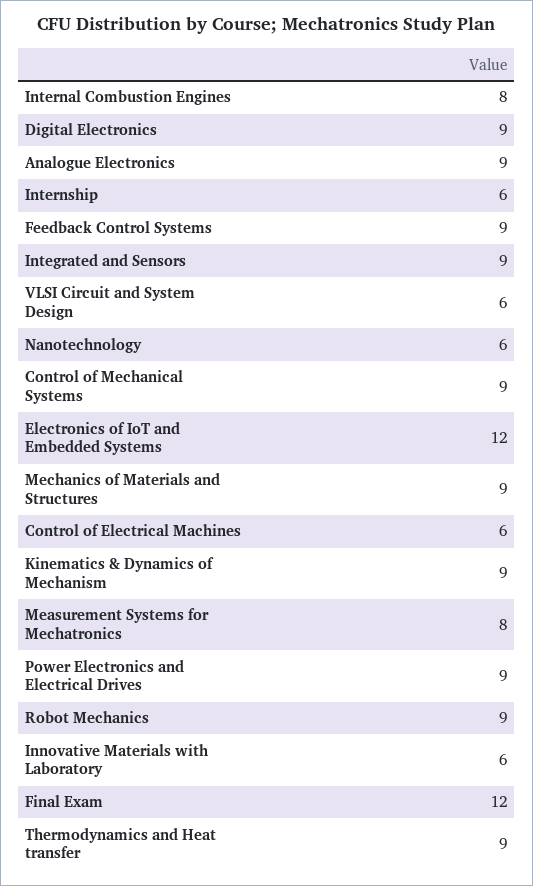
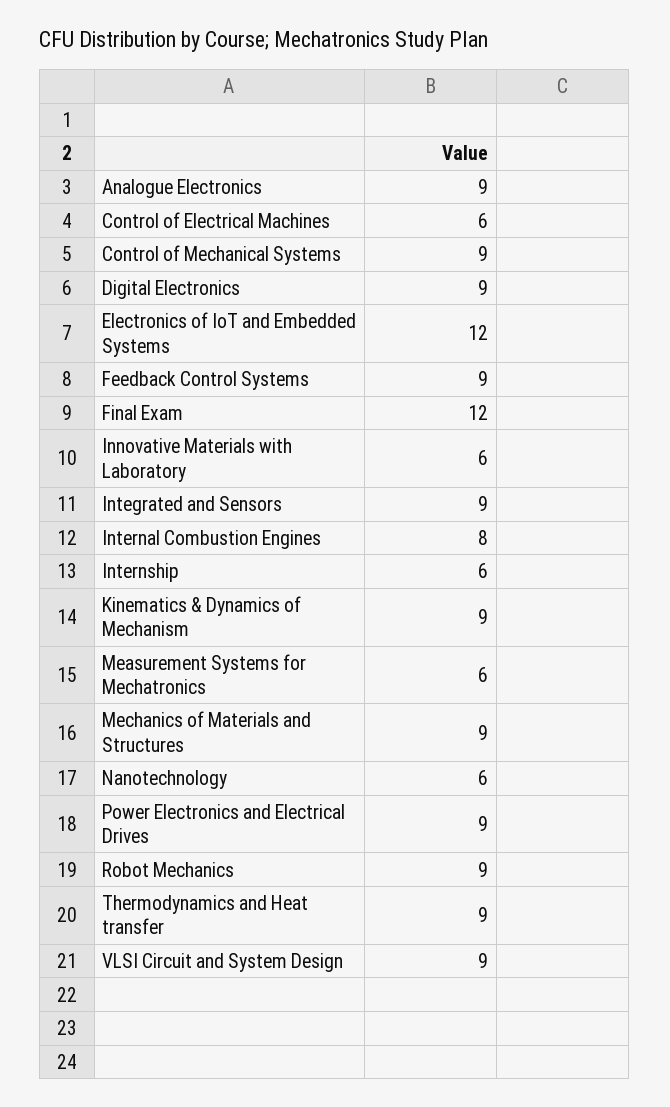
VLSI Circuit and System Design: 6 -> 9
Measurement Systems for Mechatronics: 8 -> 6

